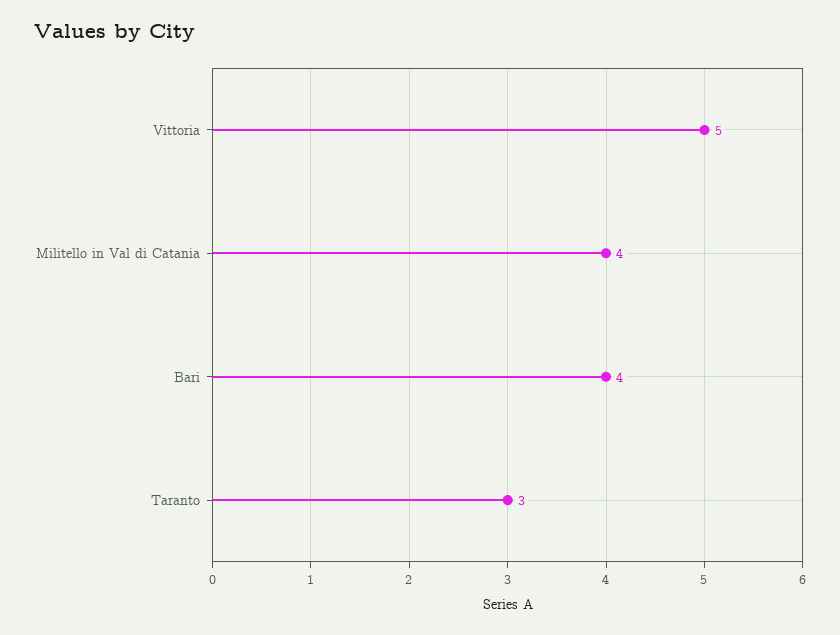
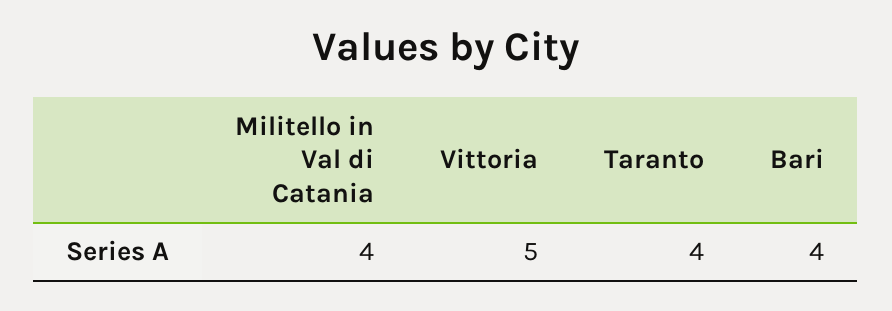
Taranto: 3 -> 4

